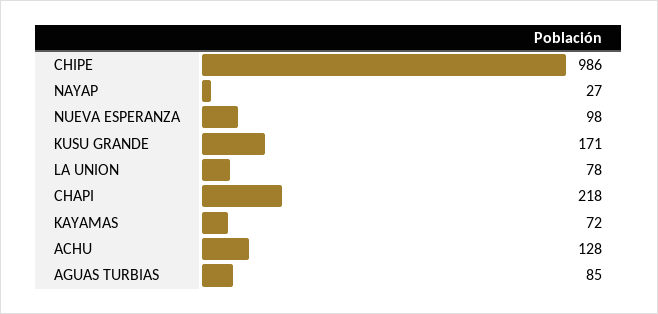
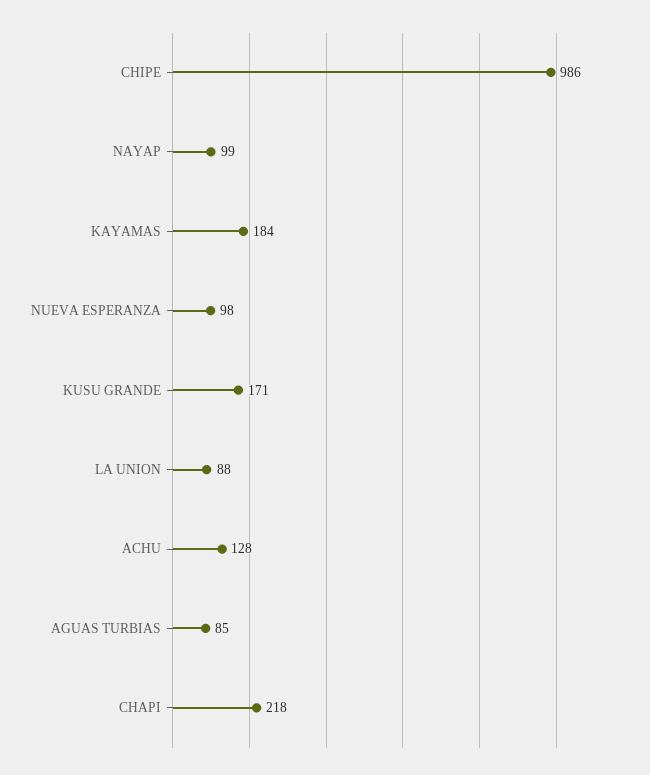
NAYAP: 27 -> 99
LA UNION: 78 -> 88
KAYAMAS: 72 -> 184

